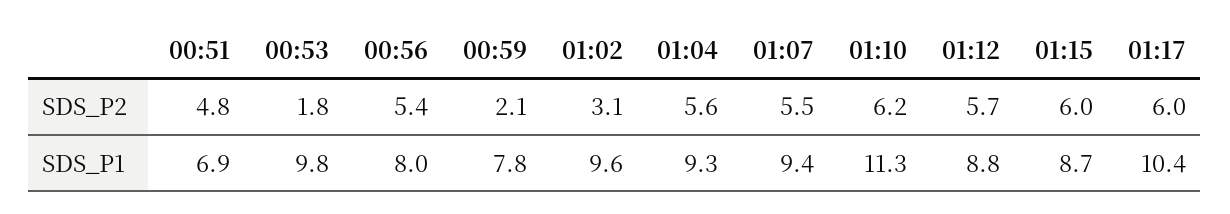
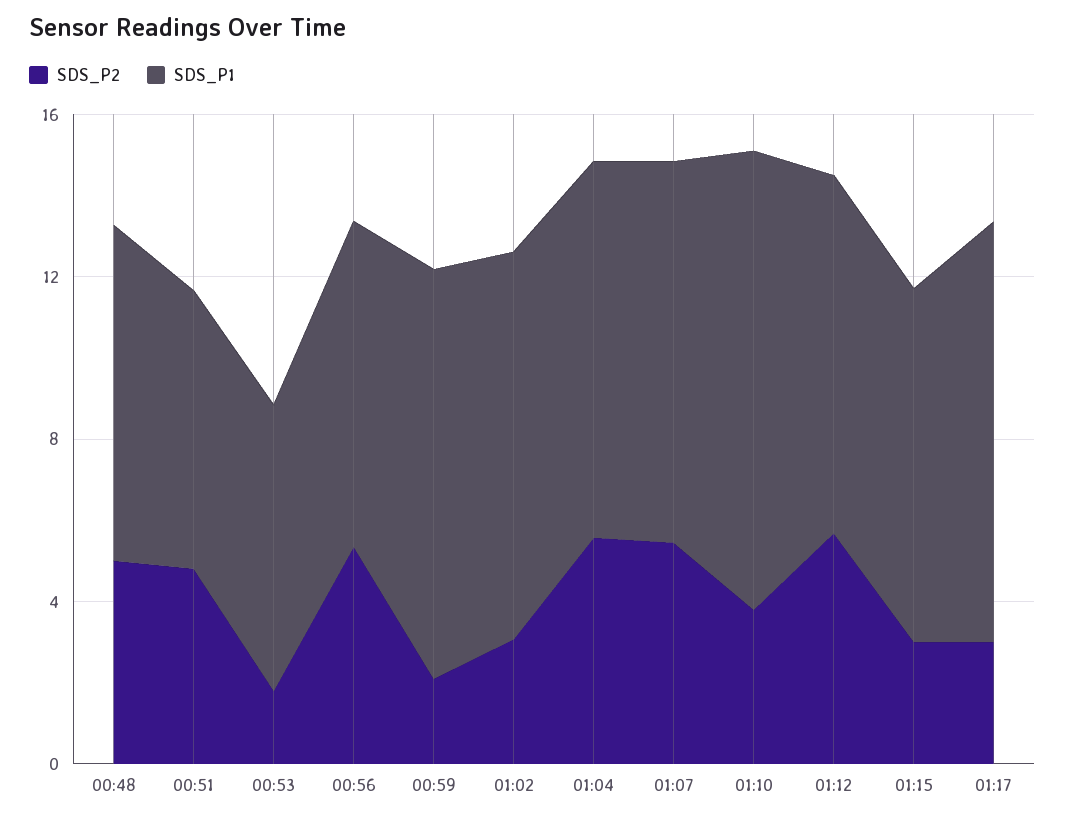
SDS_P2, 01:10: 6.2 -> 4
SDS_P2, 01:15: 6 -> 3
SDS_P2, 01:17: 6 -> 3
SDS_P1, 00:53: 9.8 -> 7
SDS_P1, 00:59: 7.8 -> 10
SDS_P2, 00:48: none -> 5
SDS_P1, 00:48: none -> 8

